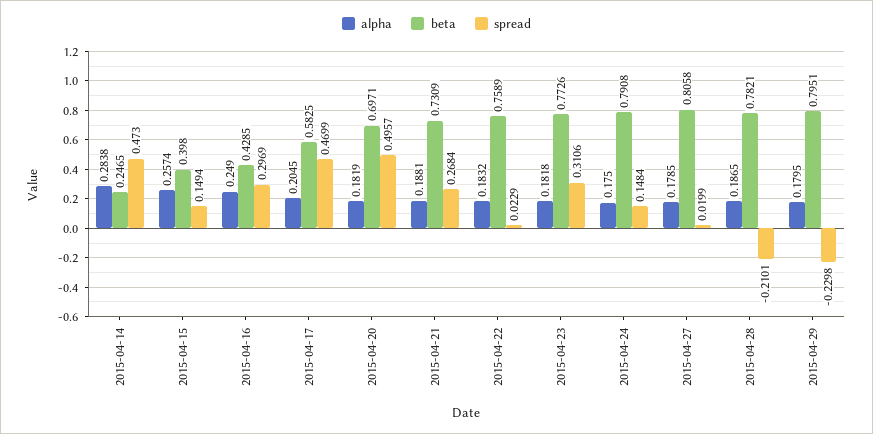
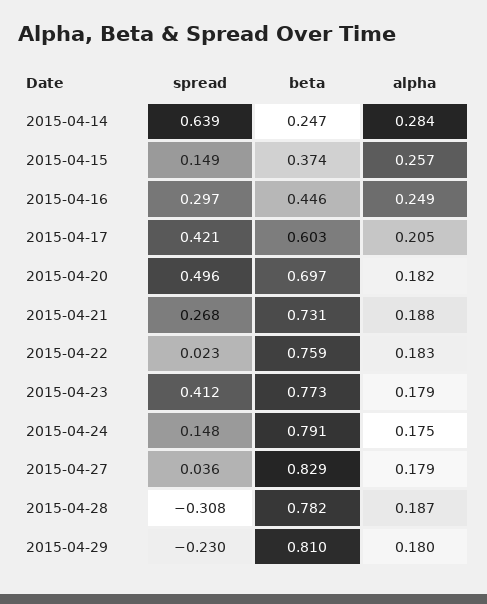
spread, 2015-04-14: 0.473 -> 0.639
beta, 2015-04-15: 0.398 -> 0.374
beta, 2015-04-16: 0.4285 -> 0.446
beta, 2015-04-17: 0.5825 -> 0.603
spread, 2015-04-17: 0.4699 -> 0.421
alpha, 2015-04-23: 0.1818 -> 0.179
spread, 2015-04-23: 0.3106 -> 0.412
beta, 2015-04-27: 0.8058 -> 0.829
spread, 2015-04-27: 0.0199 -> 0.036
spread, 2015-04-28: -0.2101 -> -0.308
beta, 2015-04-29: 0.7951 -> 0.81

